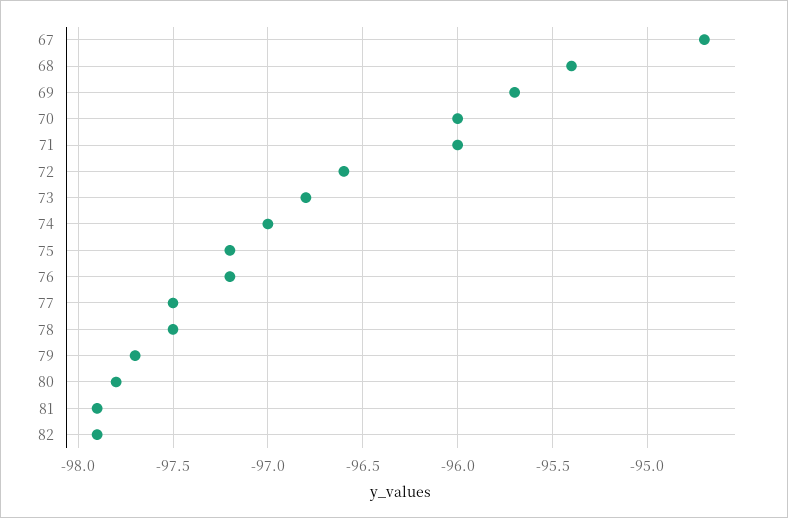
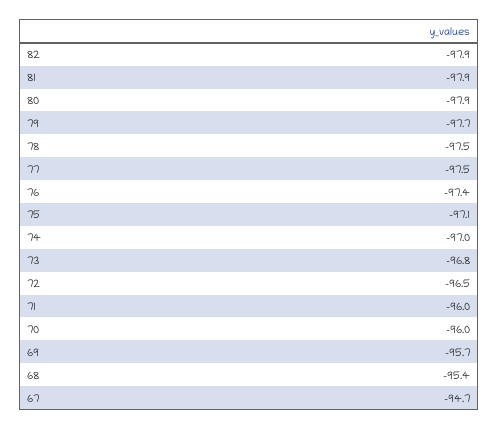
72: -96.6 -> -96.5
75: -97.2 -> -97.1
76: -97.2 -> -97.4
80: -97.8 -> -97.9

